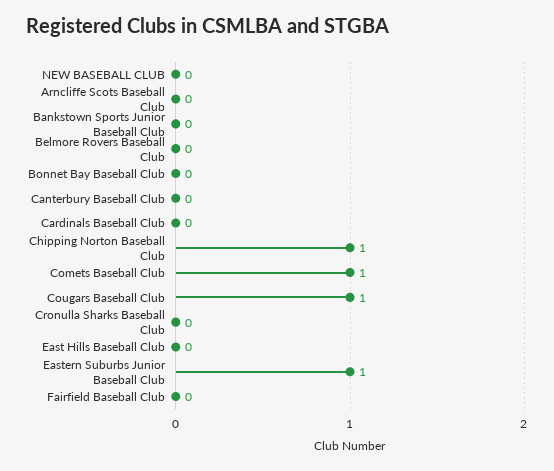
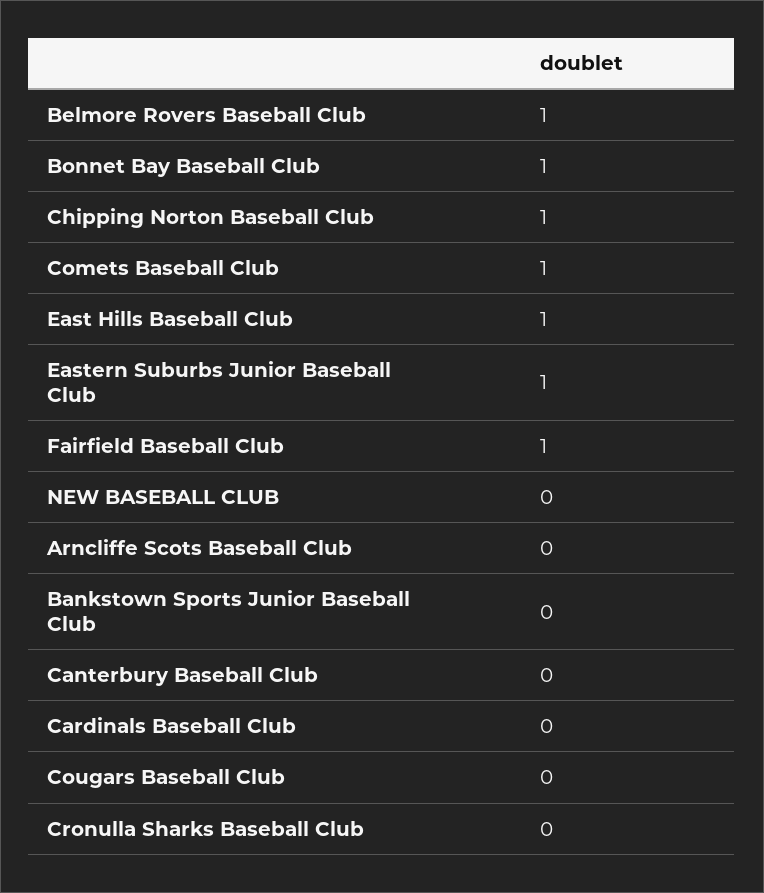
Belmore Rovers Baseball Club: 0 -> 1
Bonnet Bay Baseball Club: 0 -> 1
Cougars Baseball Club: 1 -> 0
East Hills Baseball Club: 0 -> 1
Fairfield Baseball Club: 0 -> 1

